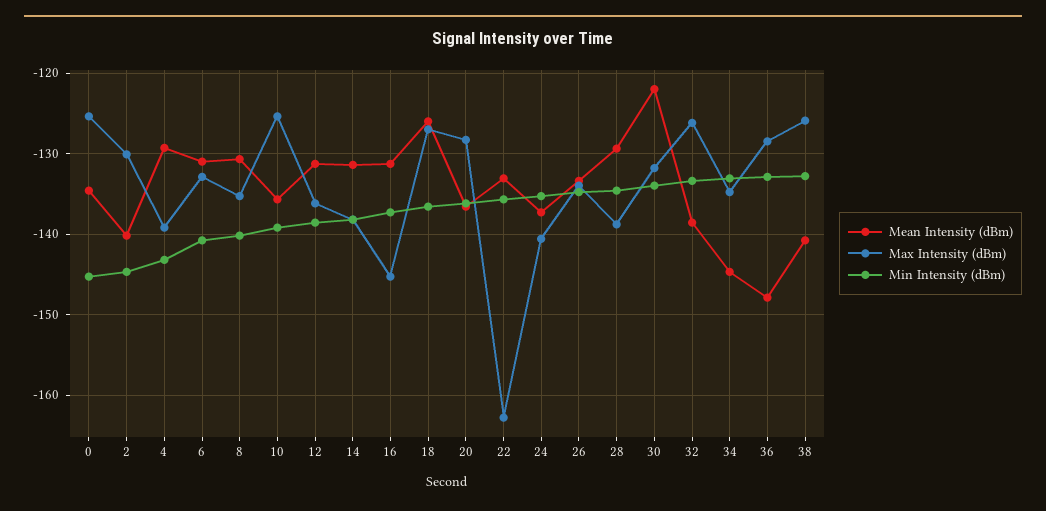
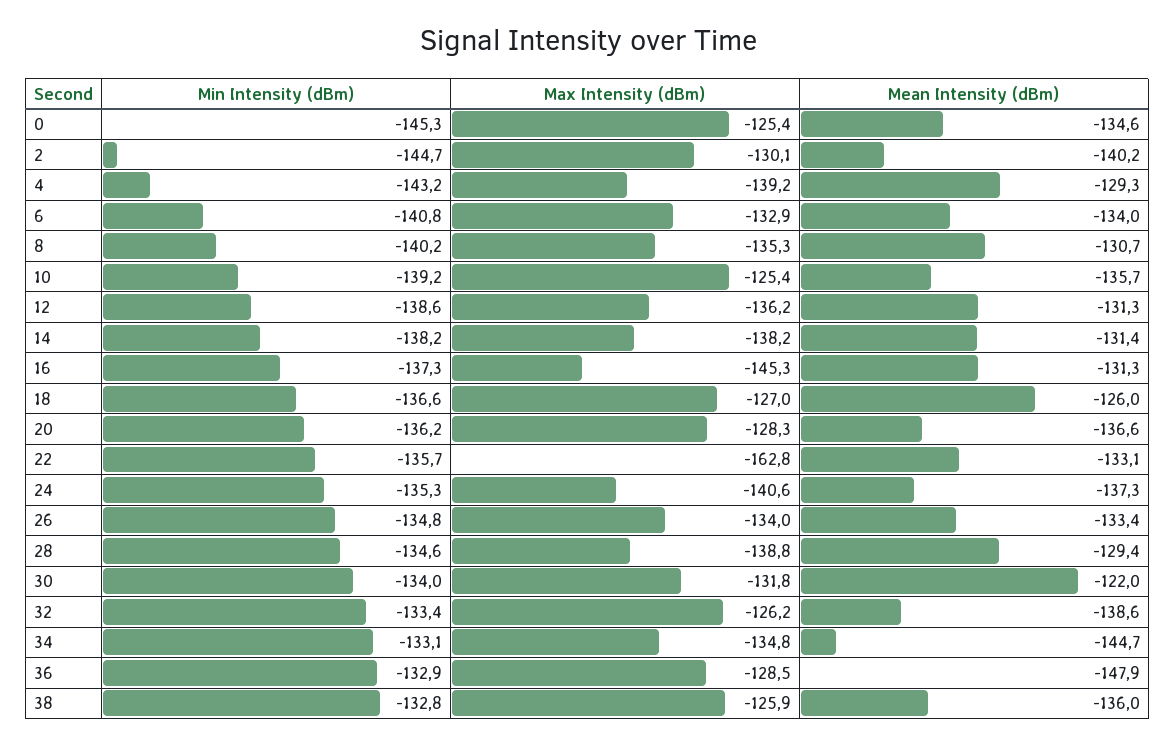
Mean Intensity (dBm), 6: -131 -> -134
Mean Intensity (dBm), 38: -141 -> -136

